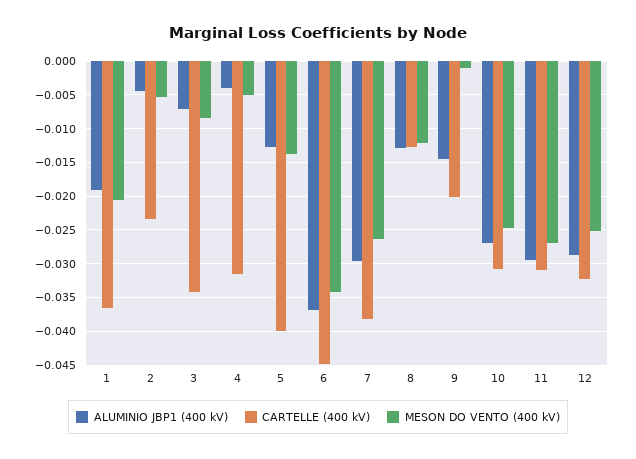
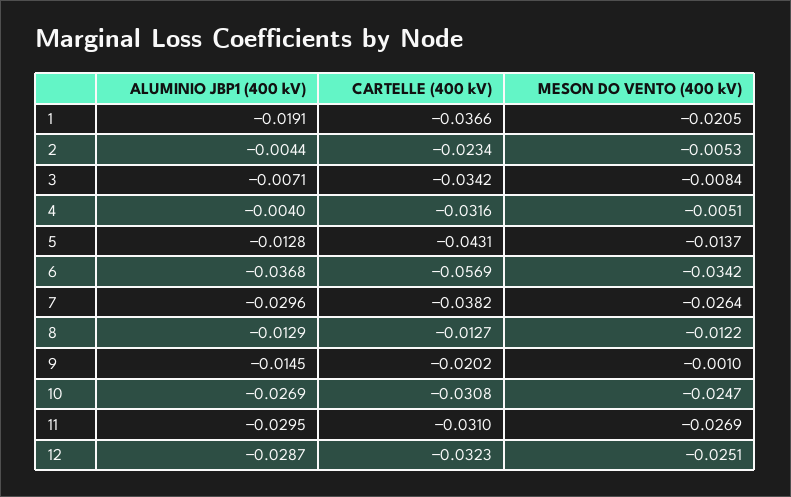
CARTELLE (400 kV), 5: -0.04 -> -0.0431
CARTELLE (400 kV), 6: -0.045 -> -0.0569

